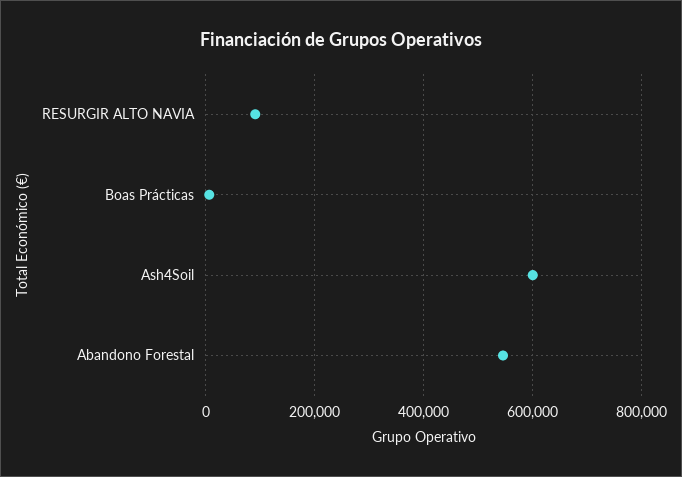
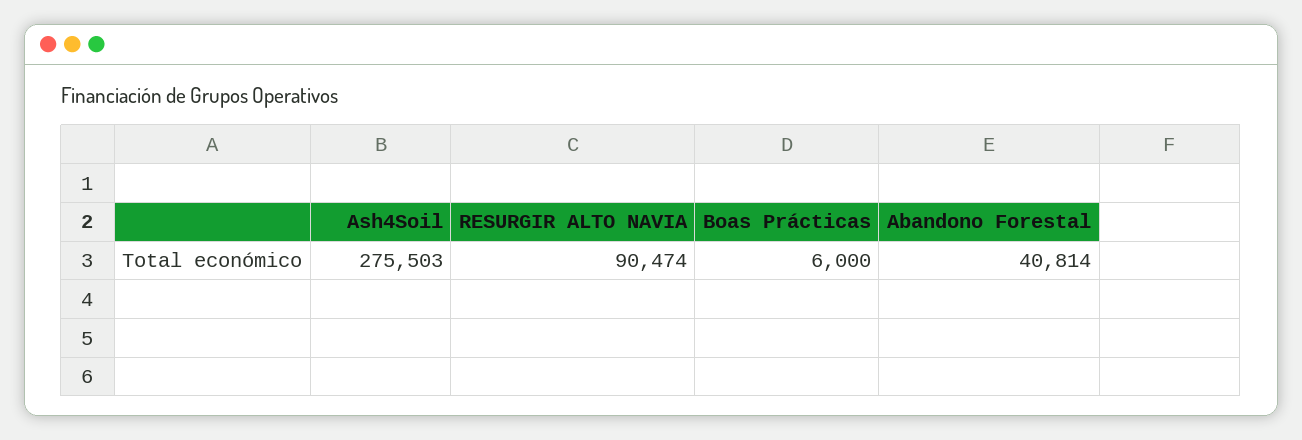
Ash4Soil: 600000 -> 275503
Abandono Forestal: 540000 -> 40814

